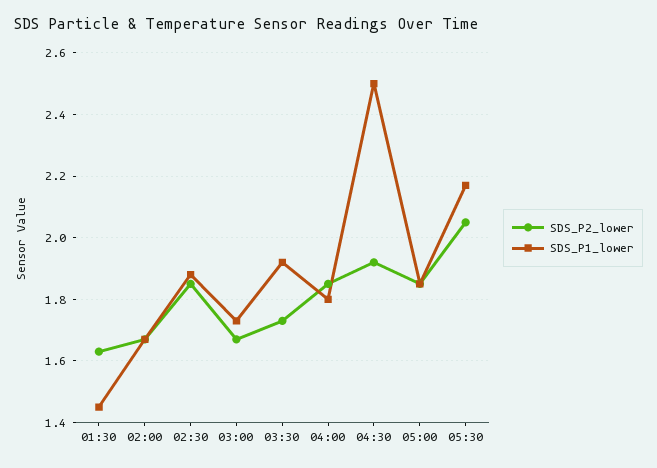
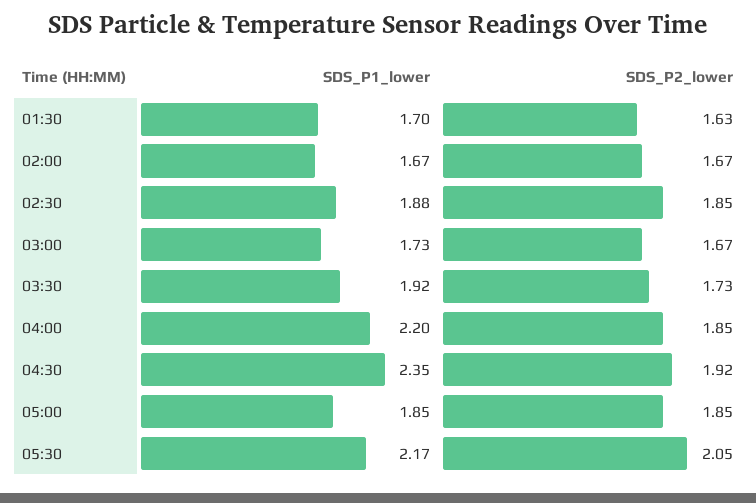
SDS_P1_lower, 01:30: 1.45 -> 1.7
SDS_P1_lower, 04:00: 1.8 -> 2.2
SDS_P1_lower, 04:30: 2.5 -> 2.35

